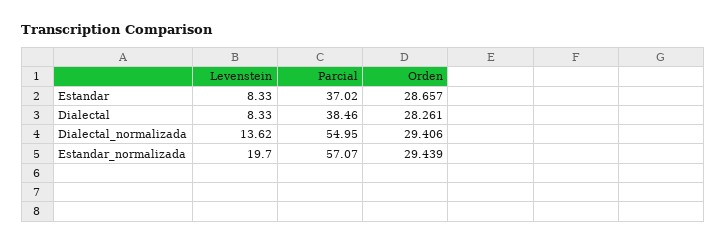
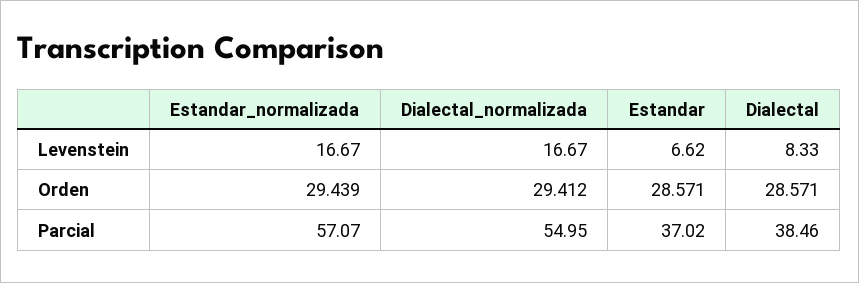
Levenstein, Estandar: 8.33 -> 6.62
Orden, Estandar: 28.657 -> 28.571
Orden, Dialectal: 28.261 -> 28.571
Levenstein, Dialectal_normalizada: 13.62 -> 16.67
Orden, Dialectal_normalizada: 29.406 -> 29.412
Levenstein, Estandar_normalizada: 19.7 -> 16.67

